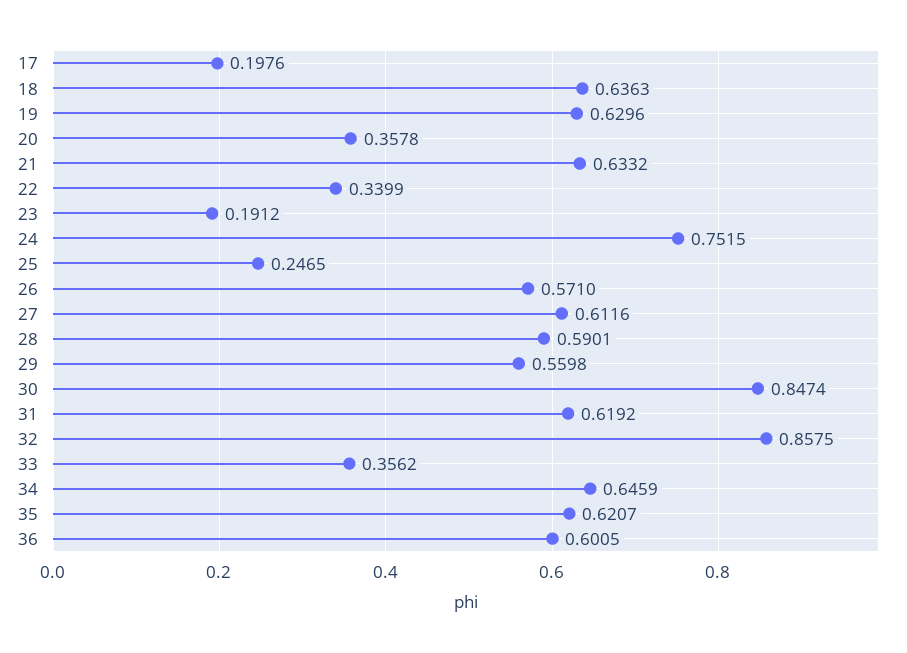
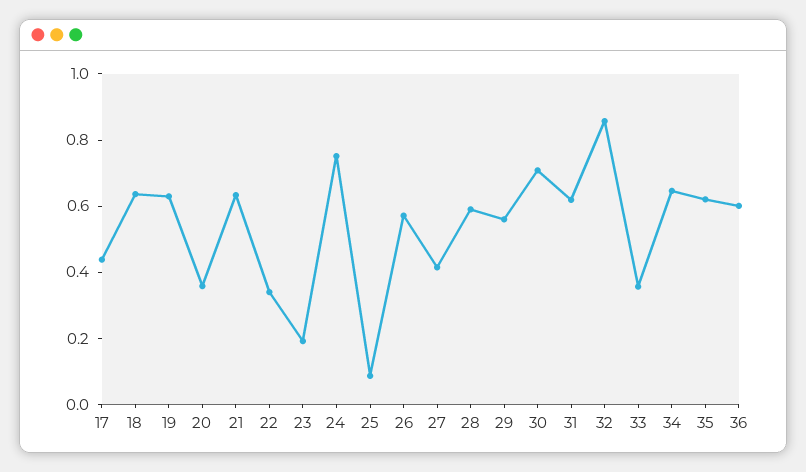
17: 0.1976 -> 0.45
25: 0.2465 -> 0.1
27: 0.6116 -> 0.4
30: 0.8474 -> 0.7

